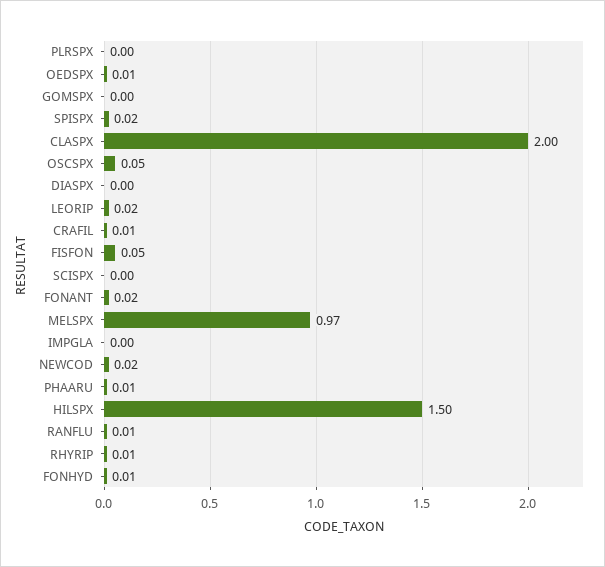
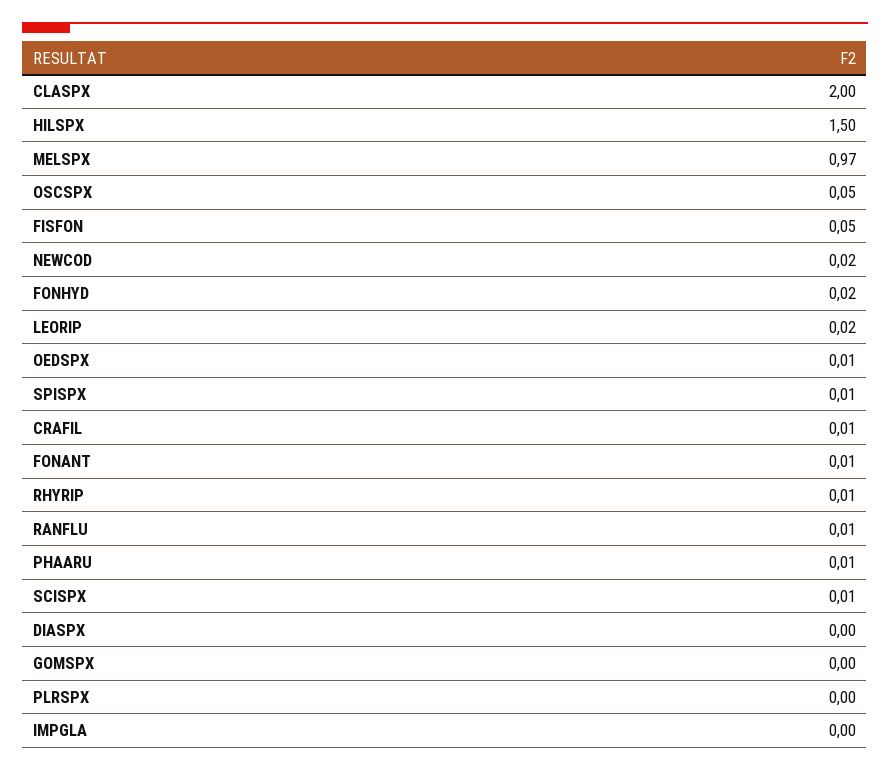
SPISPX: 0.02 -> 0.01
SCISPX: 0 -> 0.01
FONANT: 0.02 -> 0.01
FONHYD: 0.01 -> 0.02

